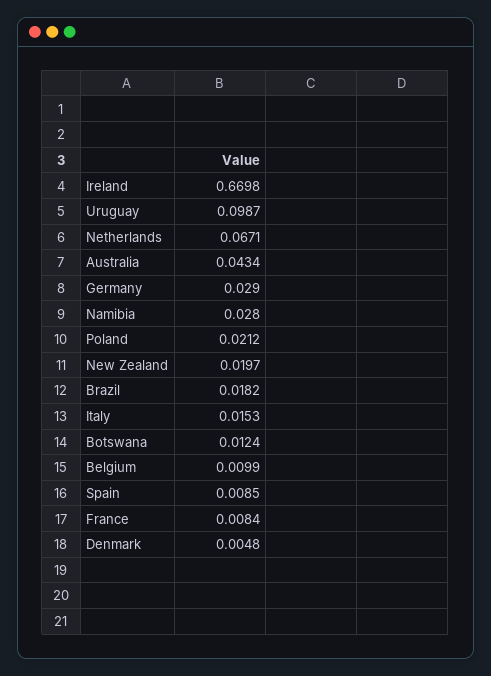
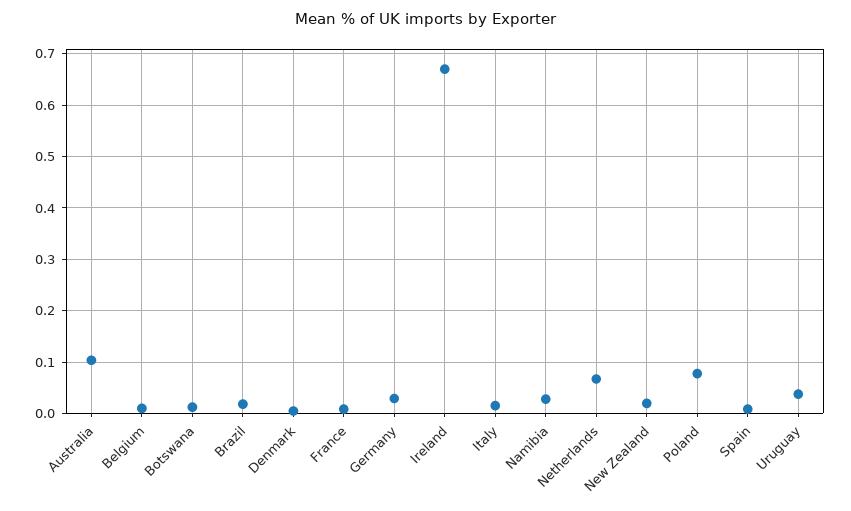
Uruguay: 0.0987 -> 0.04
Australia: 0.0434 -> 0.1
Poland: 0.0212 -> 0.08

